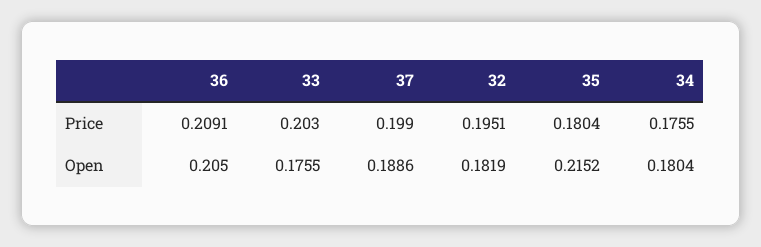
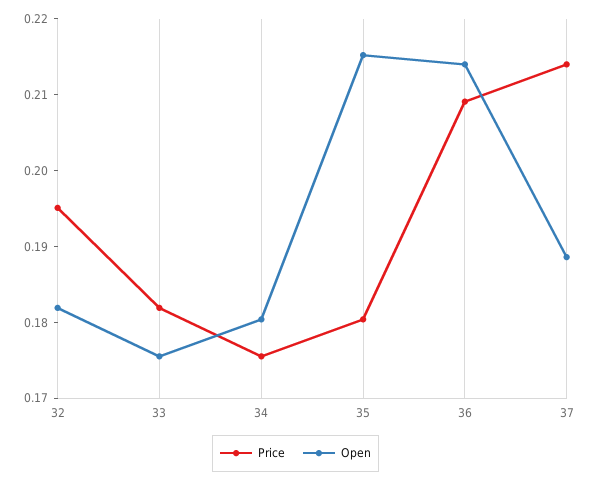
Price, 33: 0.203 -> 0.182
Price, 37: 0.199 -> 0.214
Open, 36: 0.205 -> 0.214

